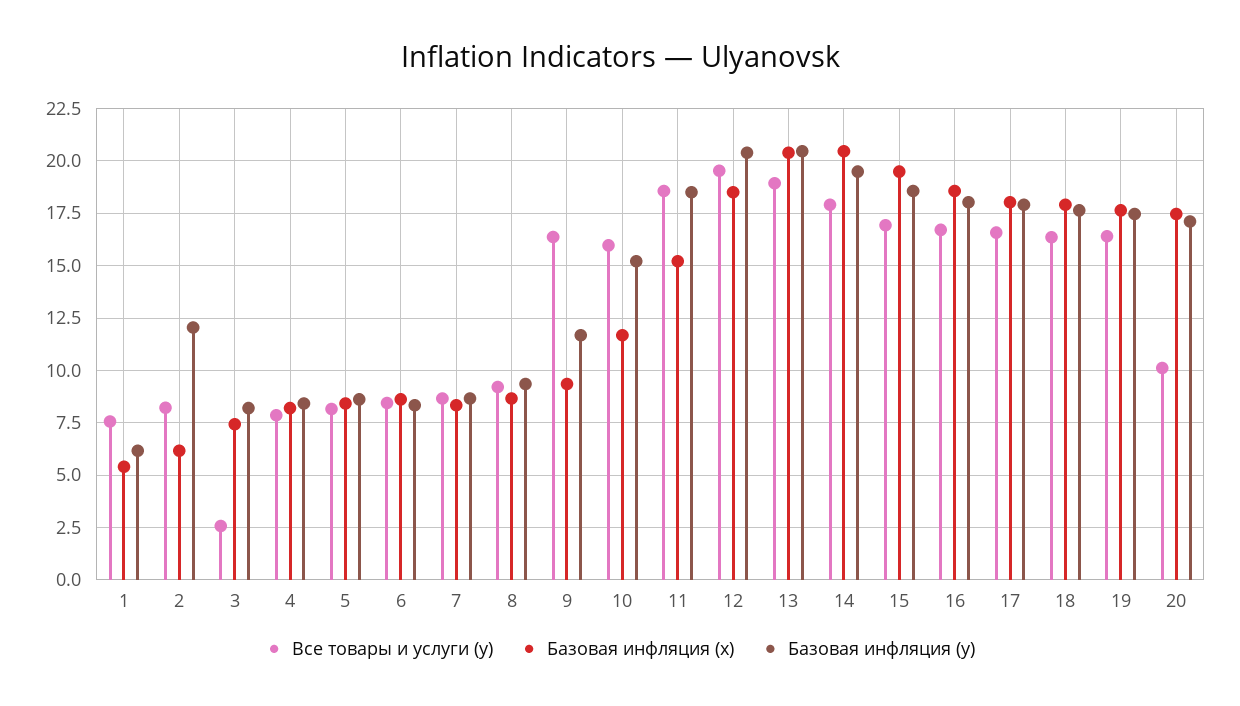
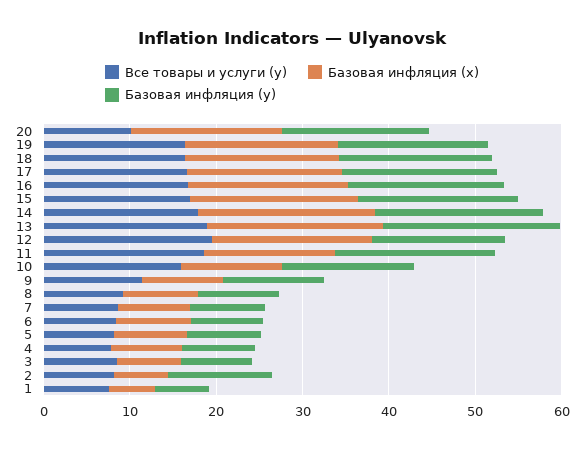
Все товары и услуги (y), 3: 2.5 -> 8
Все товары и услуги (y), 9: 16.5 -> 12
Базовая инфляция (y), 12: 20.5 -> 16

